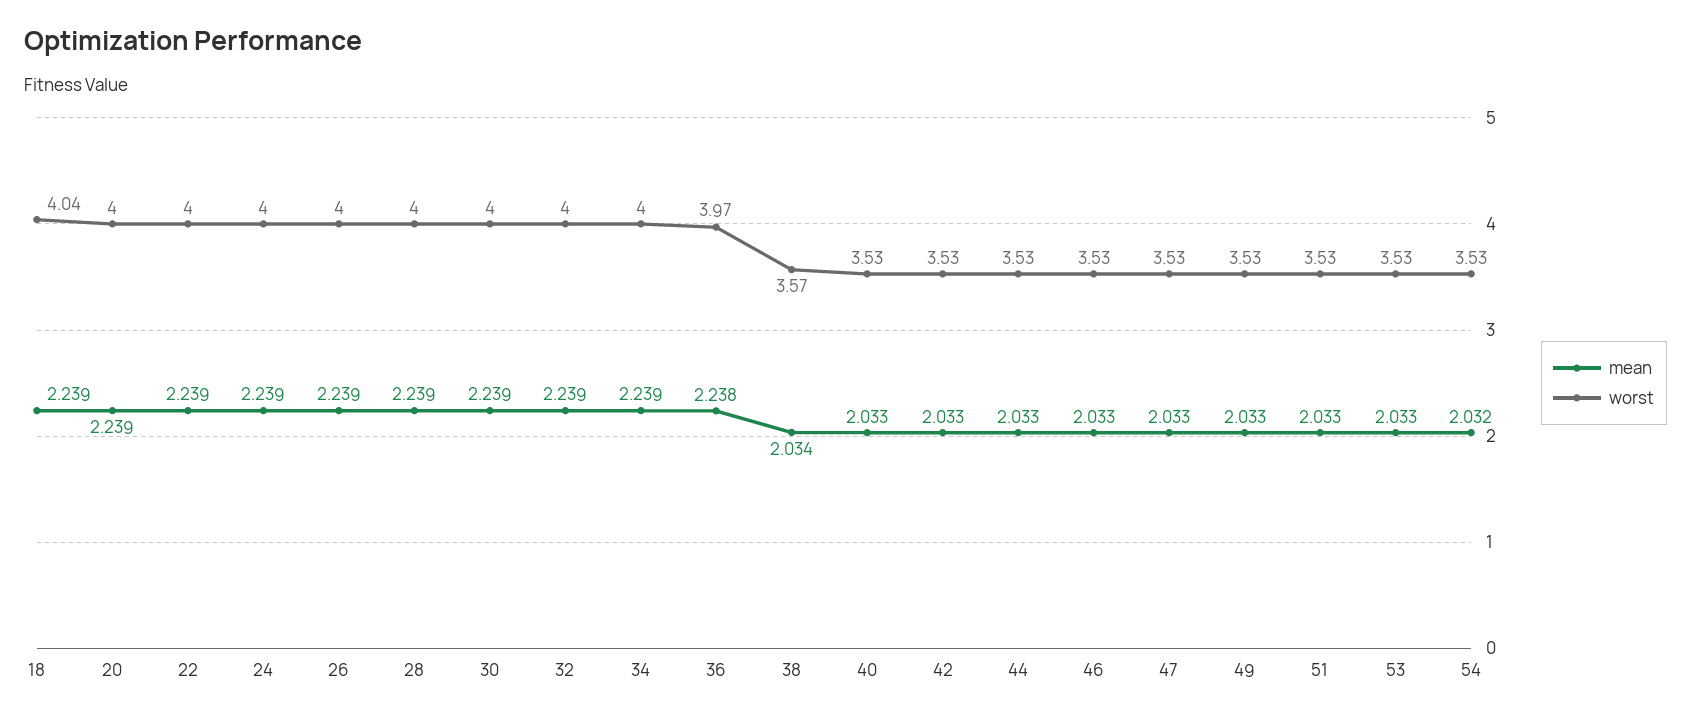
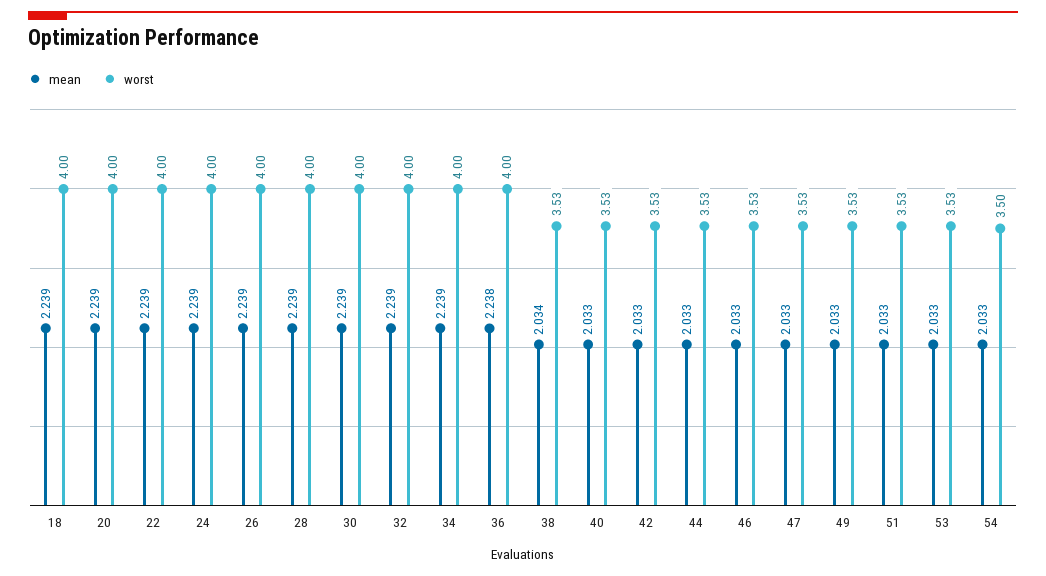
worst, 18: 4.04 -> 4
worst, 36: 3.97 -> 4
worst, 38: 3.57 -> 3.53
mean, 54: 2.032 -> 2.033
worst, 54: 3.53 -> 3.5

